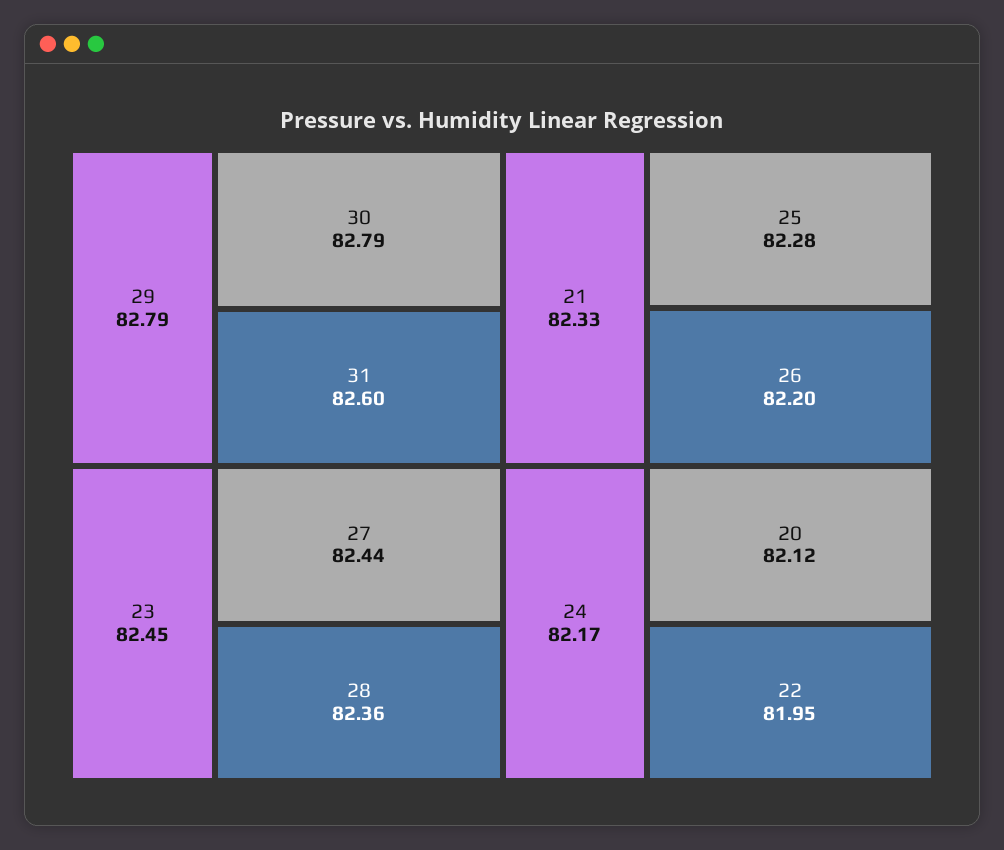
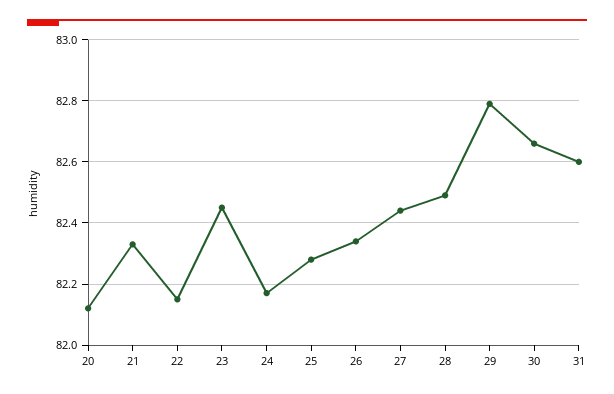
30: 82.79 -> 82.65
28: 82.36 -> 82.5
26: 82.2 -> 82.35
22: 81.95 -> 82.15

